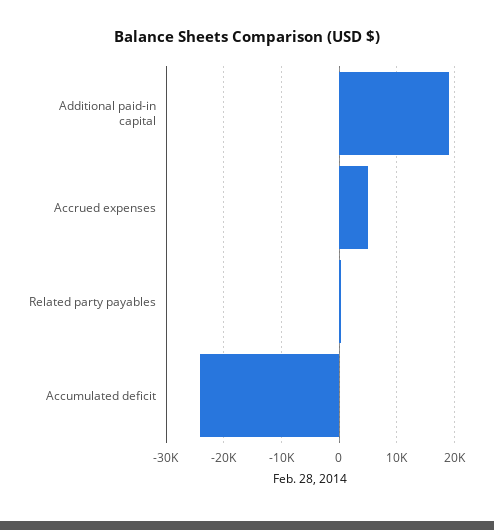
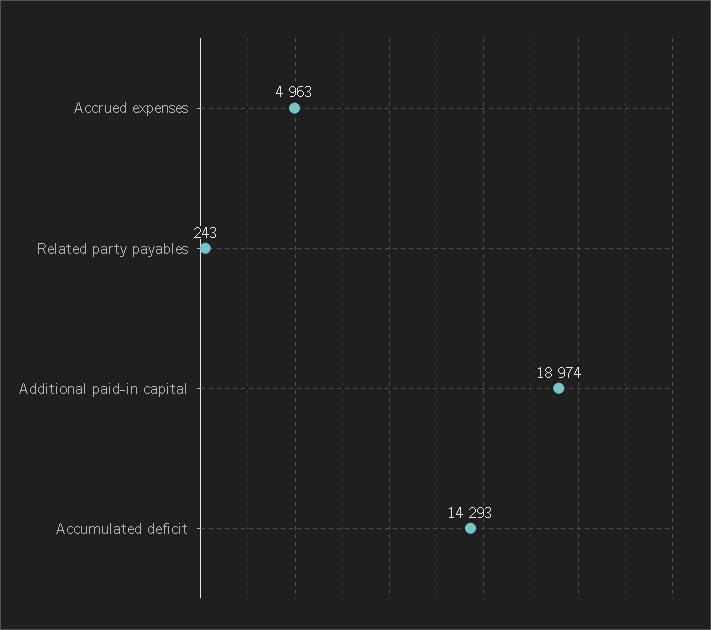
Accumulated deficit: -24000 -> 14293

